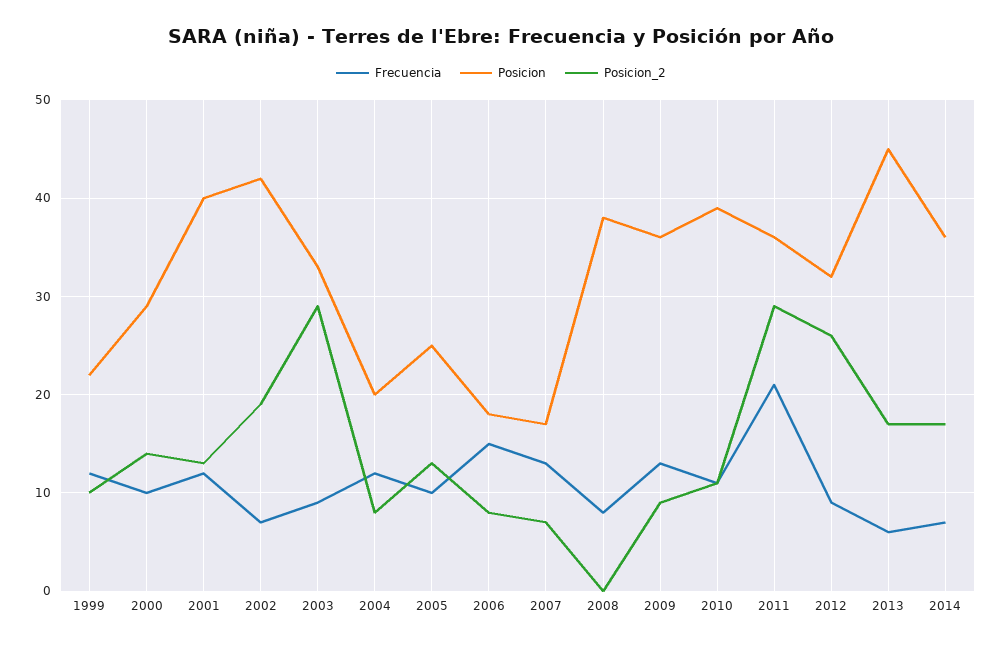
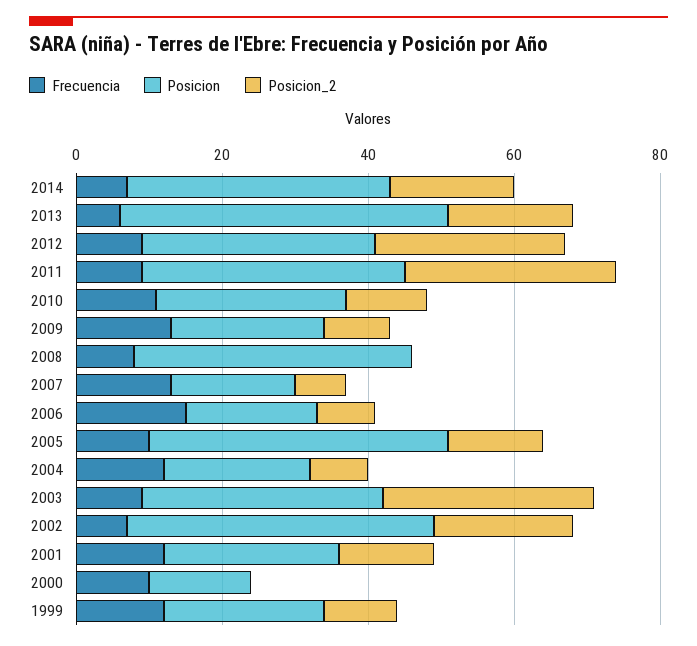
Posicion, 2000: 29 -> 15
Posicion_2, 2000: 14 -> 0
Posicion, 2001: 40 -> 25
Posicion, 2005: 25 -> 40
Posicion, 2009: 36 -> 20
Posicion, 2010: 39 -> 25
Frecuencia, 2011: 21 -> 10

